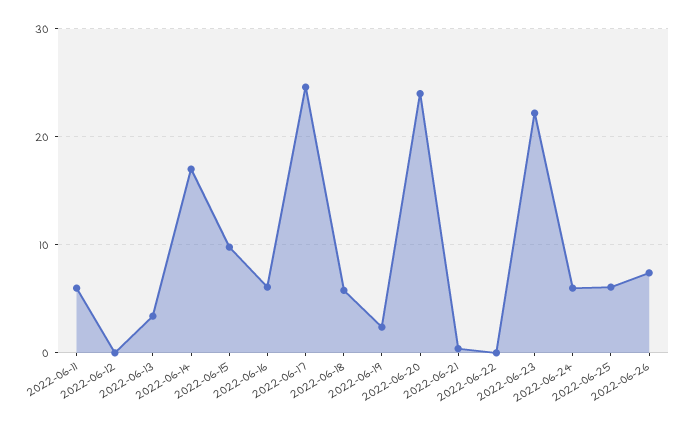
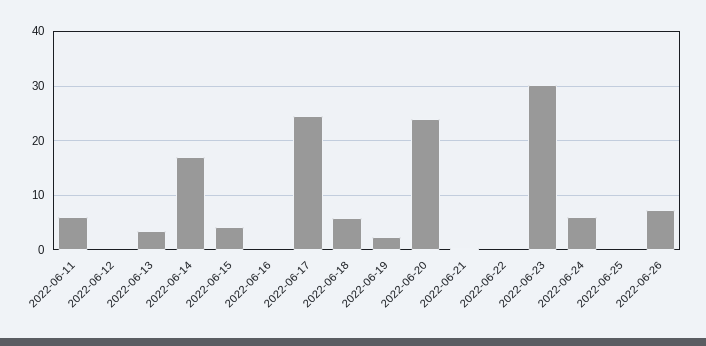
2022-06-15: 10 -> 4
2022-06-16: 6 -> 0
2022-06-23: 22 -> 30
2022-06-25: 6 -> 0

